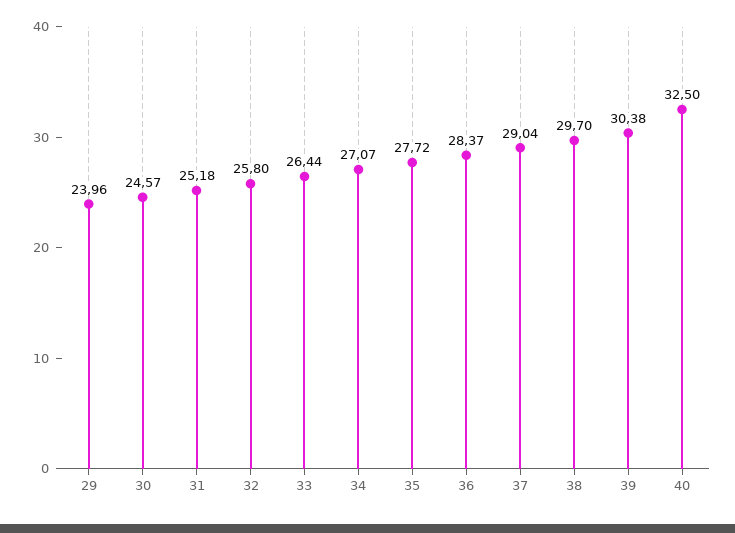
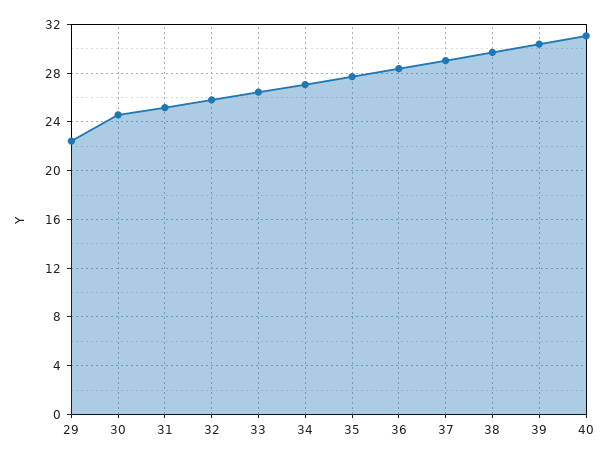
29: 23.96 -> 22.5
40: 32.5 -> 31

